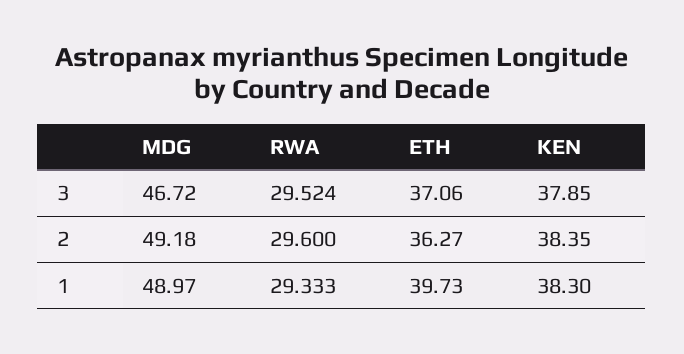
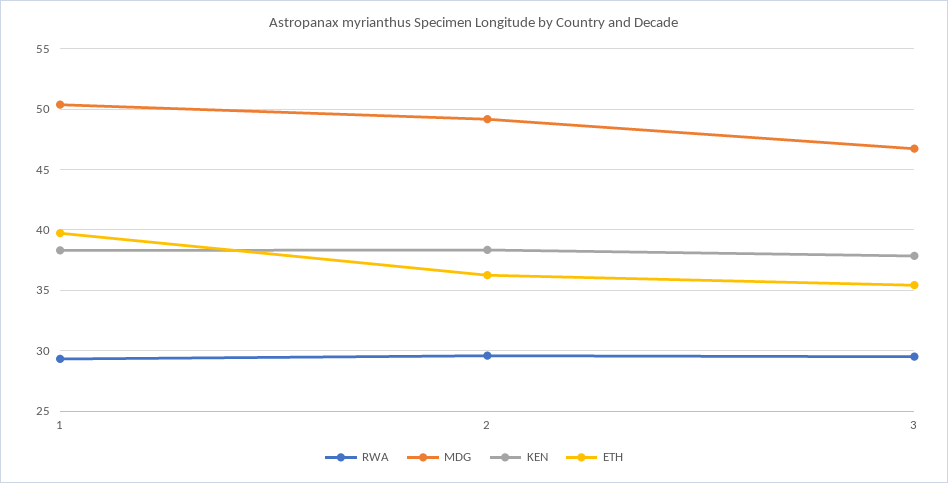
ETH, 3: 37.06 -> 35.5
MDG, 1: 48.97 -> 50.5

